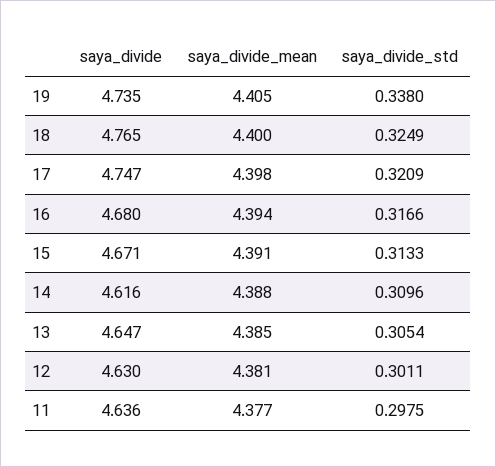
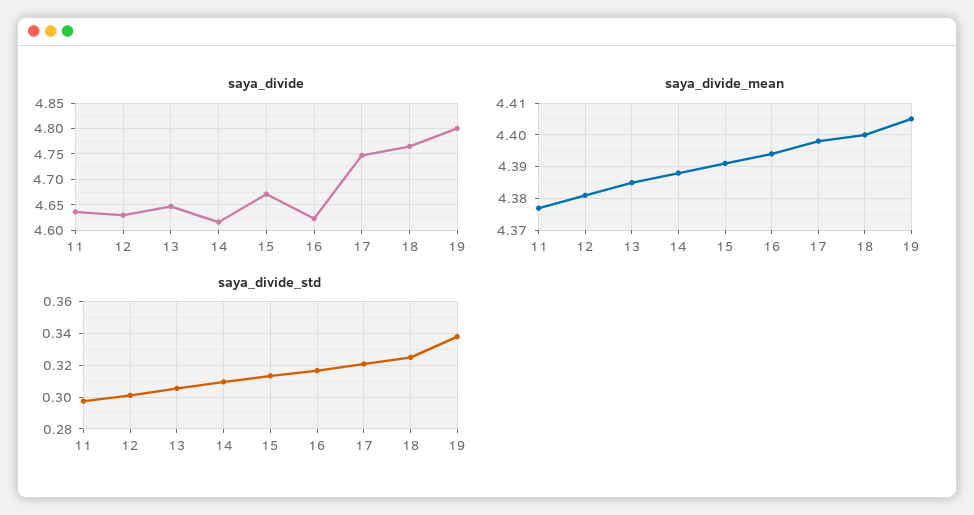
saya_divide, 19: 4.735 -> 4.8
saya_divide, 16: 4.68 -> 4.625

